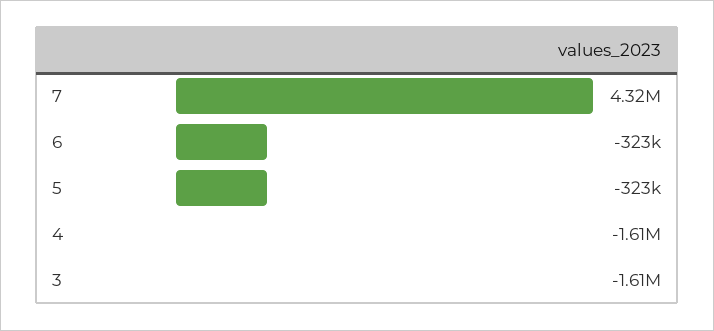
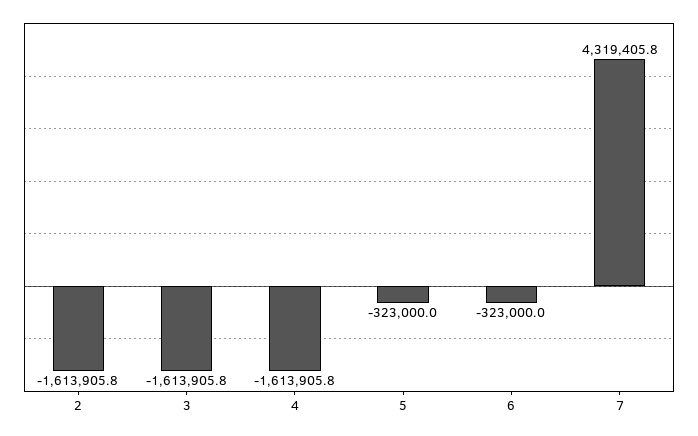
2: none -> -1613905.8

